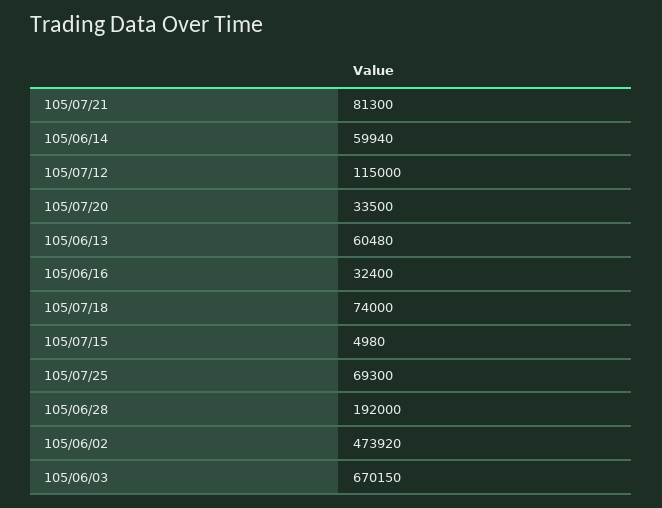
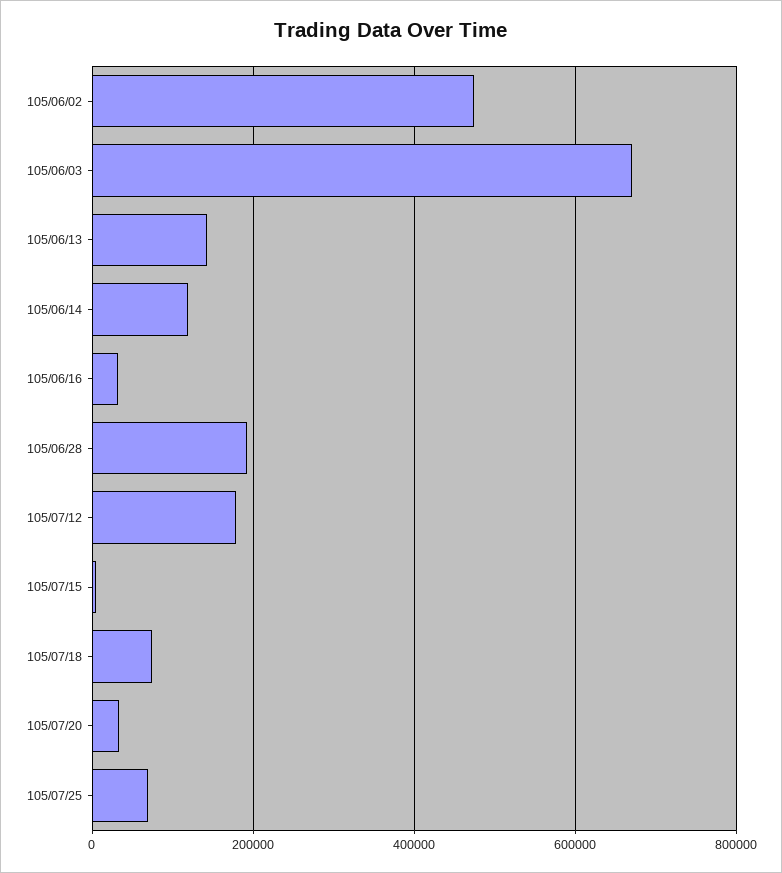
105/07/21: 81300 -> none
105/06/14: 59940 -> 120000
105/07/12: 115000 -> 180000
105/06/13: 60480 -> 140000

